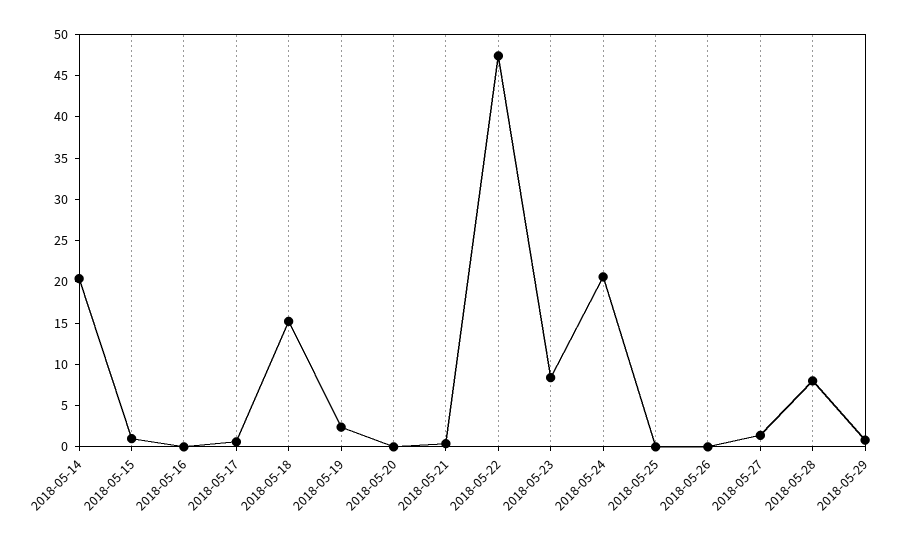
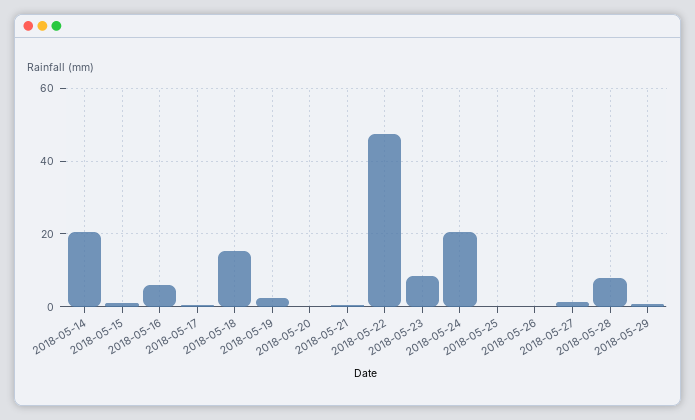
2018-05-16: 0 -> 6

